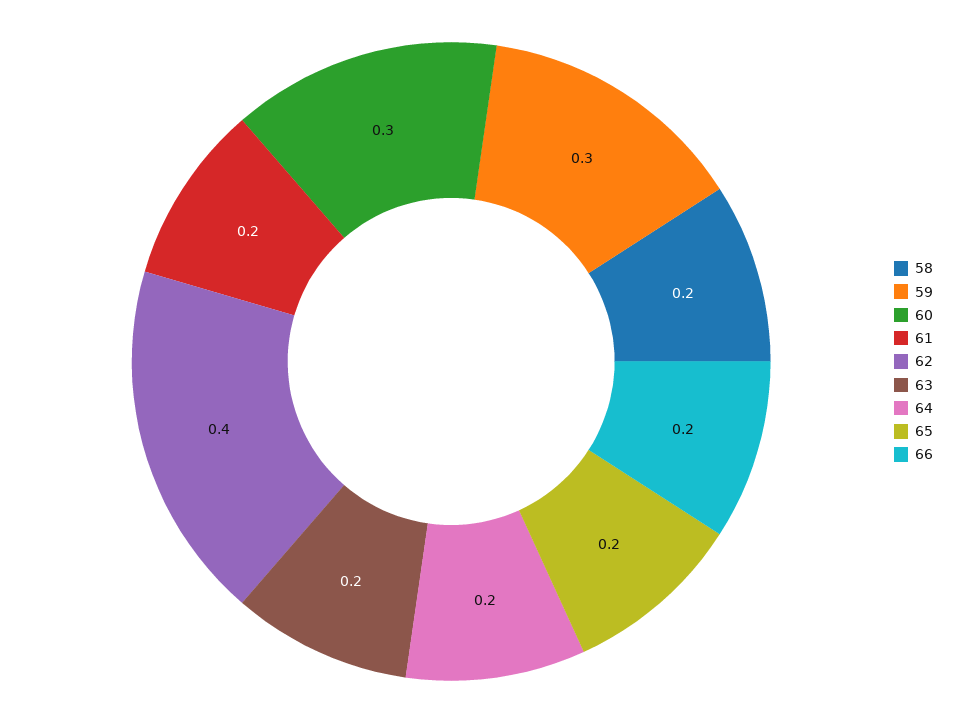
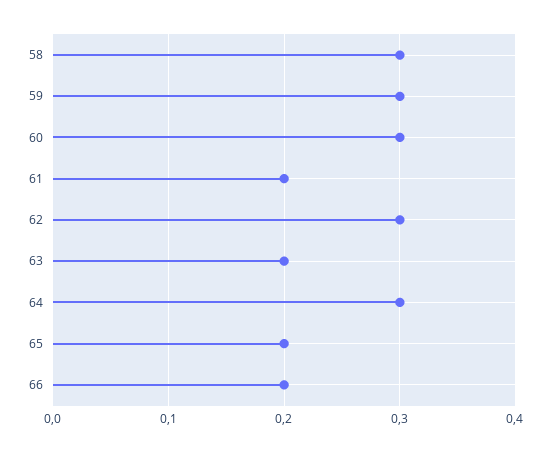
58: 0.2 -> 0.3
62: 0.4 -> 0.3
64: 0.2 -> 0.3

